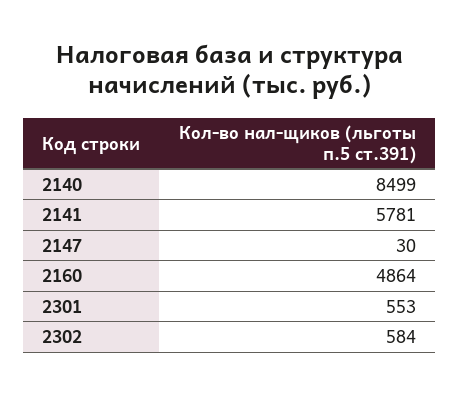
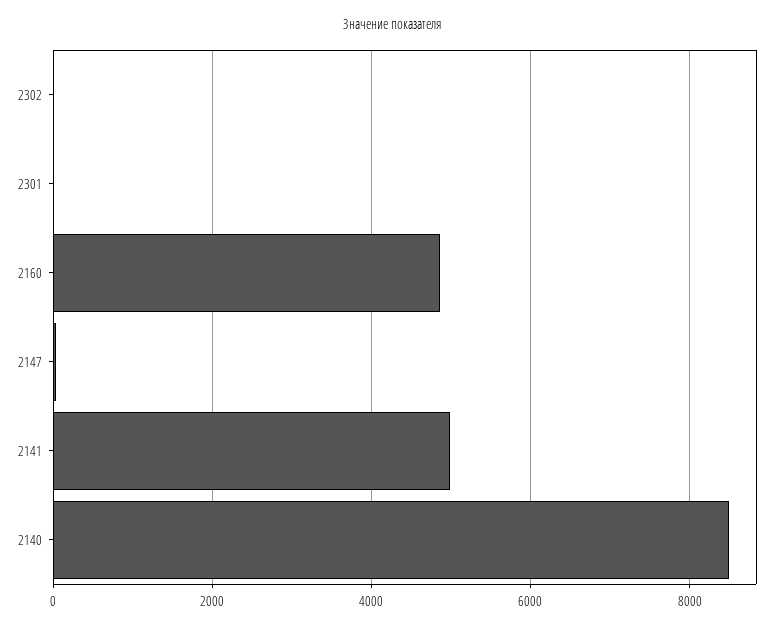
2141: 5781 -> 5000
2301: 553 -> 0
2302: 584 -> 0

